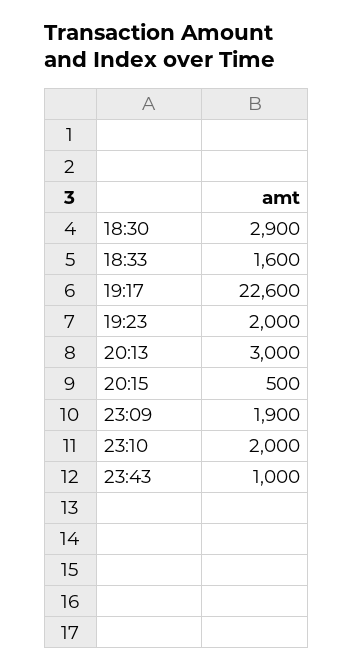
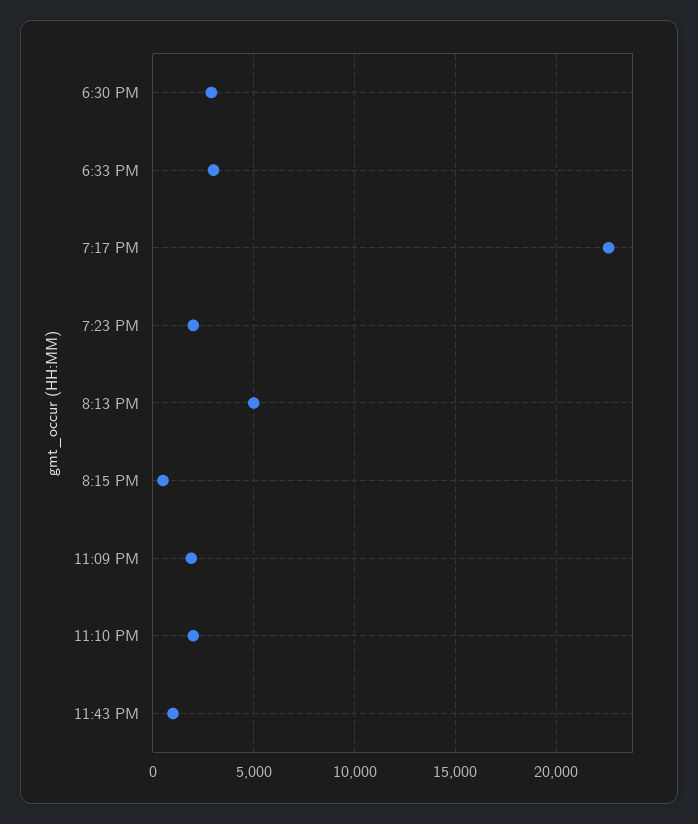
18:33: 1600 -> 3000
20:13: 3000 -> 5000

